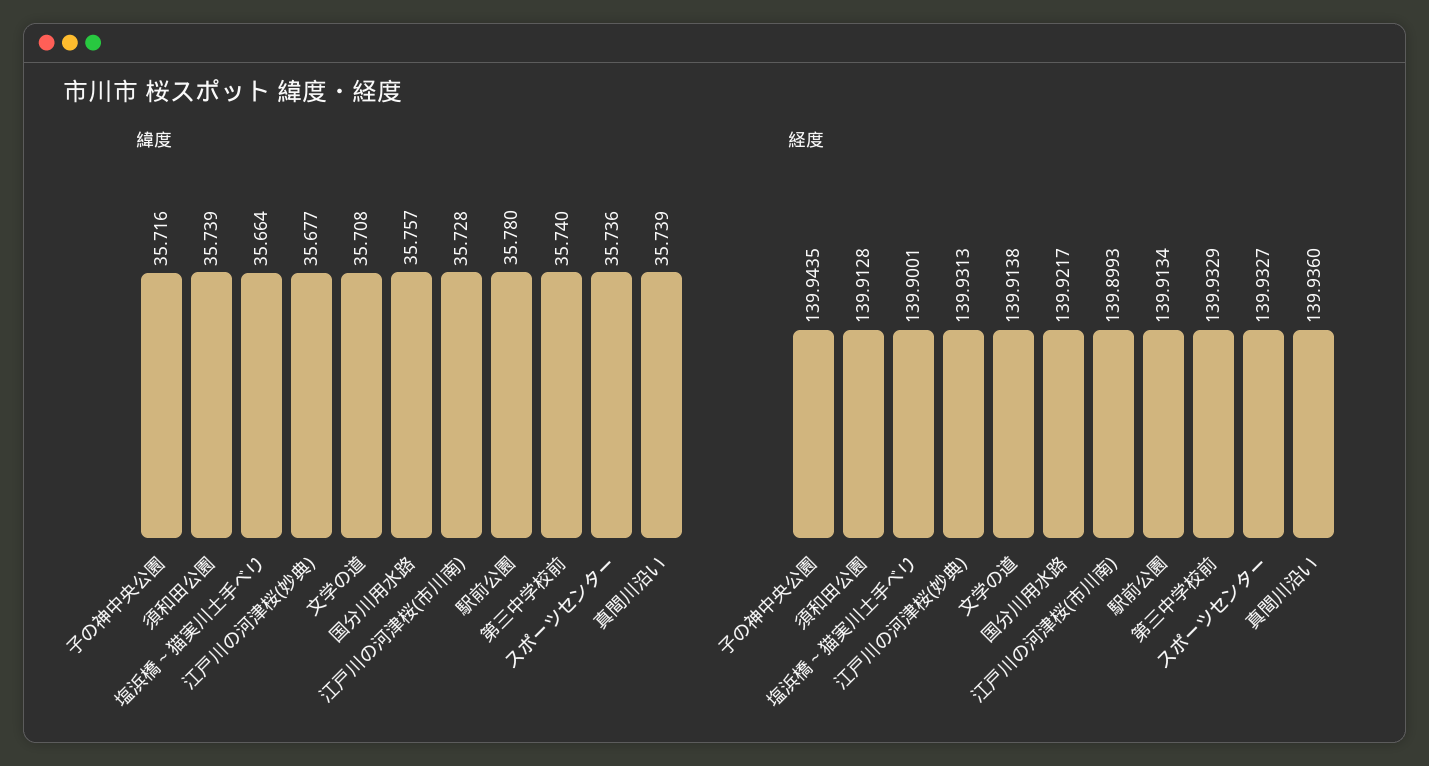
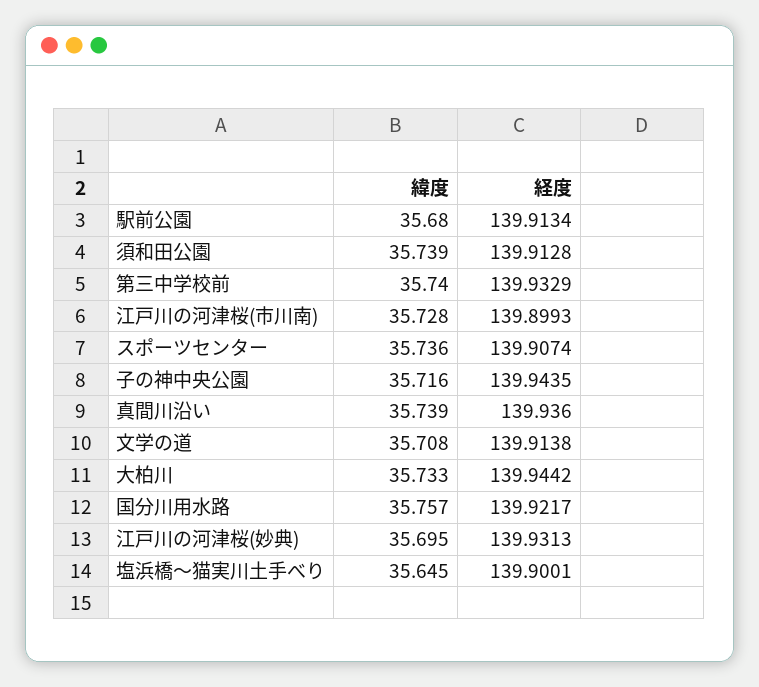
緯度, 塩浜橋～猫実川土手べり: 35.664 -> 35.645
緯度, 江戸川の河津桜(妙典): 35.677 -> 35.695
緯度, 駅前公園: 35.78 -> 35.68
経度, スポーツセンター: 139.9327 -> 139.9074
緯度, 大柏川: none -> 35.733
経度, 大柏川: none -> 139.9442

